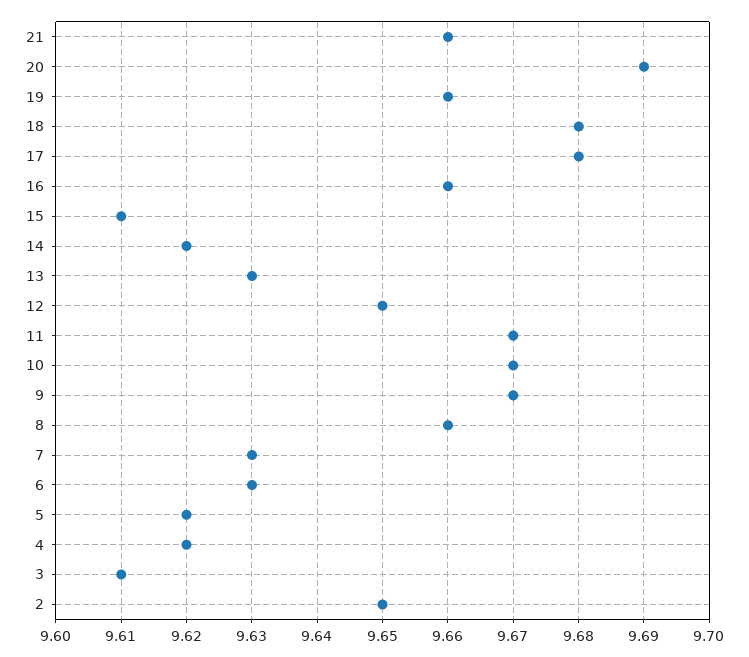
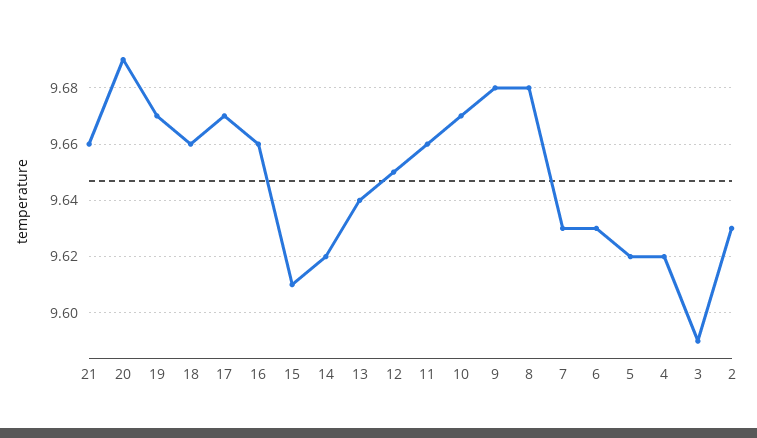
19: 9.66 -> 9.67
18: 9.68 -> 9.66
17: 9.68 -> 9.67
13: 9.63 -> 9.64
11: 9.67 -> 9.66
9: 9.67 -> 9.68
8: 9.66 -> 9.68
3: 9.61 -> 9.59
2: 9.65 -> 9.63

